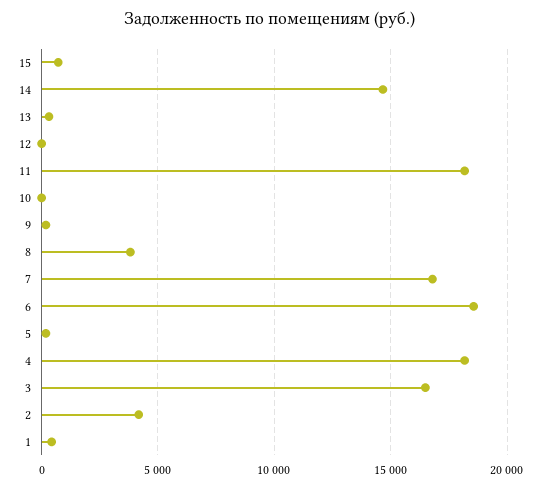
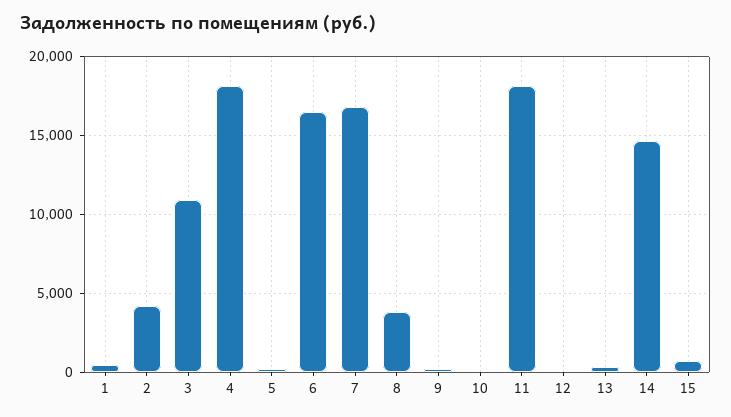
6: 18500 -> 16500
3: 16500 -> 11000

